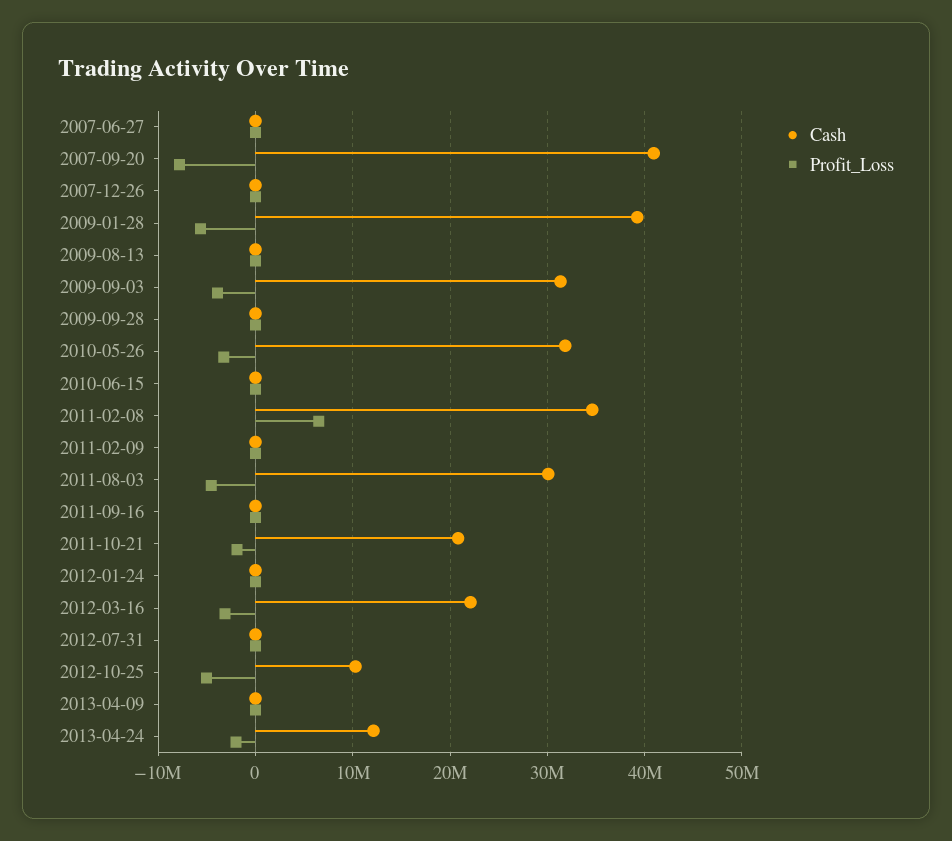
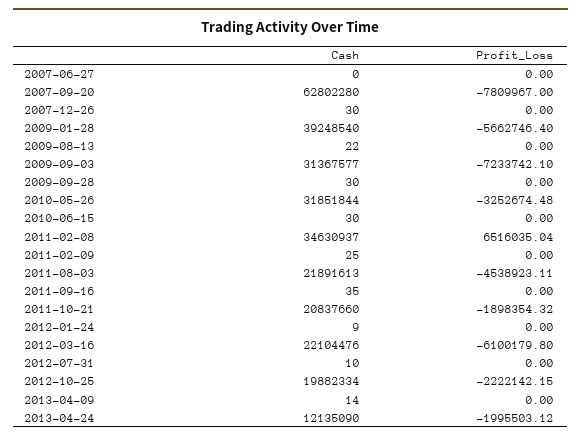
Cash, 2007-09-20: 41000000 -> 62802280
Profit_Loss, 2009-09-03: -4000000 -> -7233742.1
Cash, 2011-08-03: 30000000 -> 21891613
Profit_Loss, 2012-03-16: -3000000 -> -6100179.8
Cash, 2012-10-25: 10000000 -> 19882334
Profit_Loss, 2012-10-25: -5000000 -> -2222142.15

